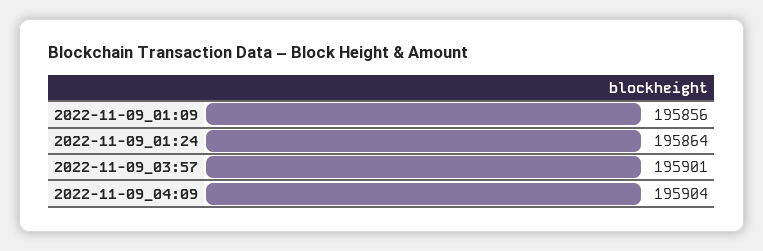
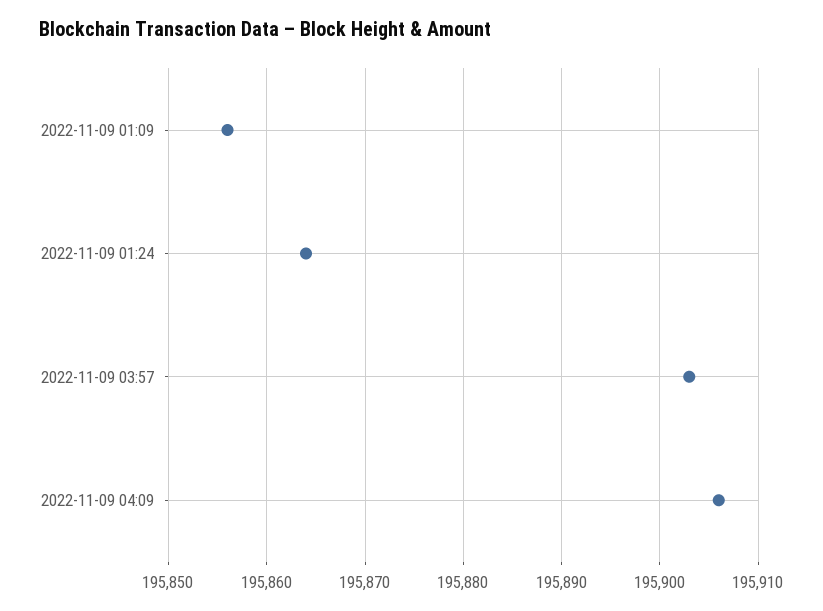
2022-11-09_03:57: 195901 -> 195903
2022-11-09_04:09: 195904 -> 195906

